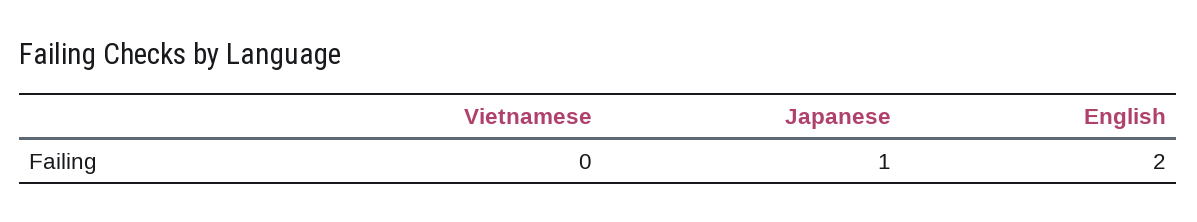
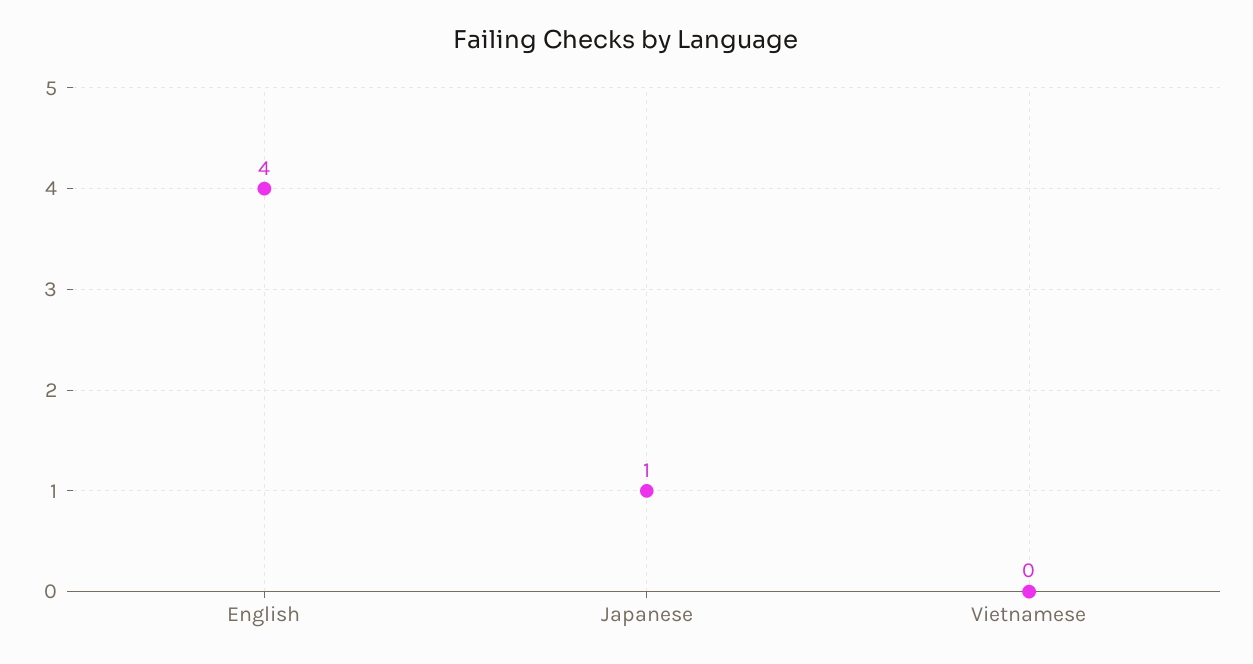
English: 2 -> 4

